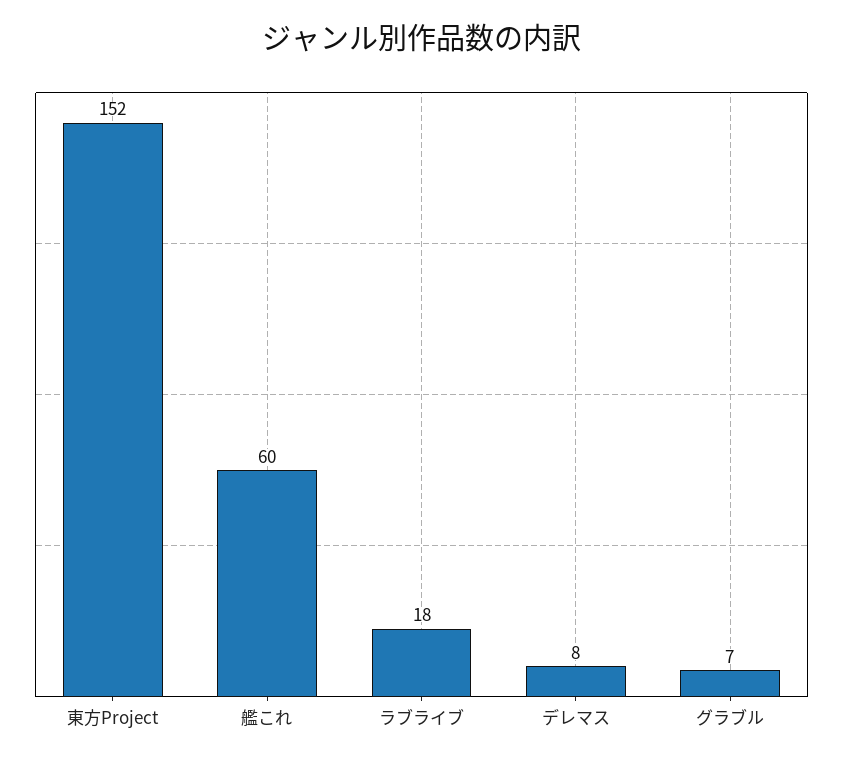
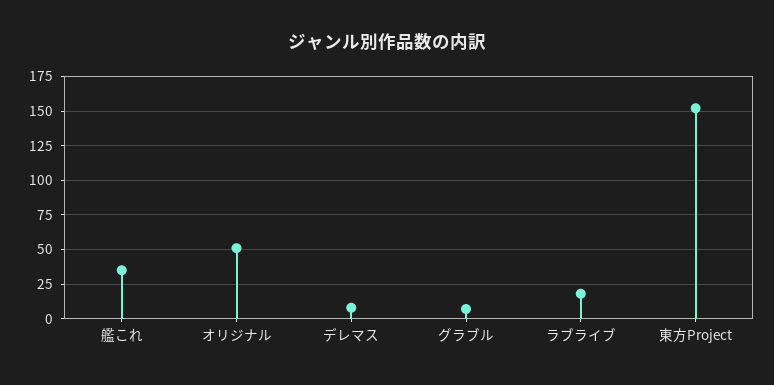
艦これ: 60 -> 35
オリジナル: none -> 50

